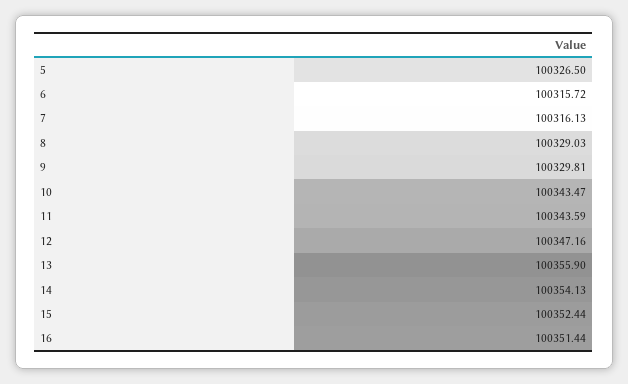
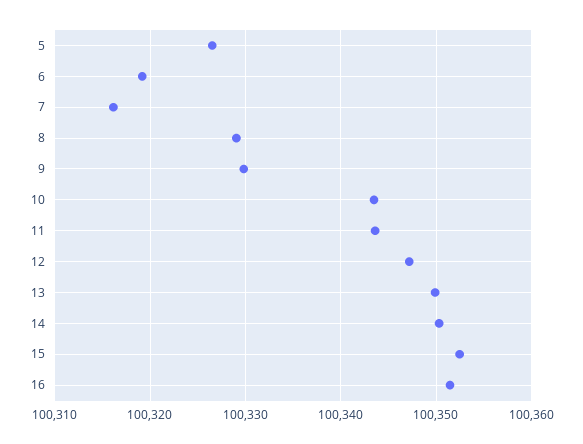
6: 100315.72 -> 100319
13: 100355.9 -> 100350
14: 100354.13 -> 100350

